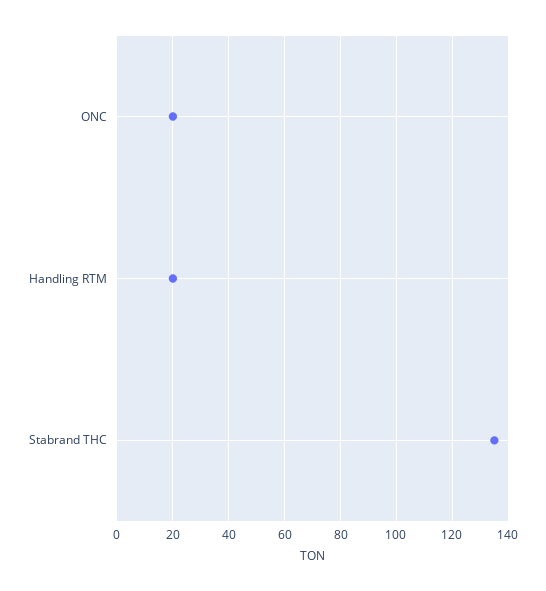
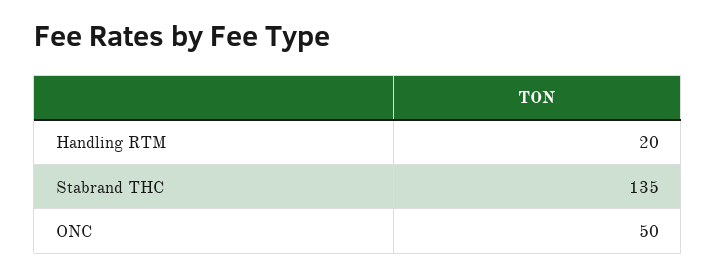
ONC: 20 -> 50

